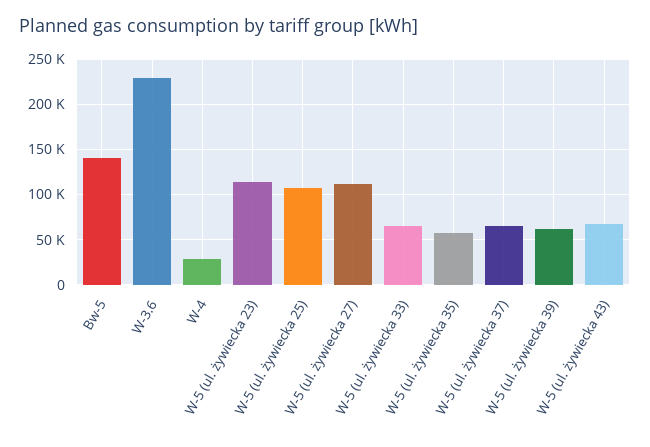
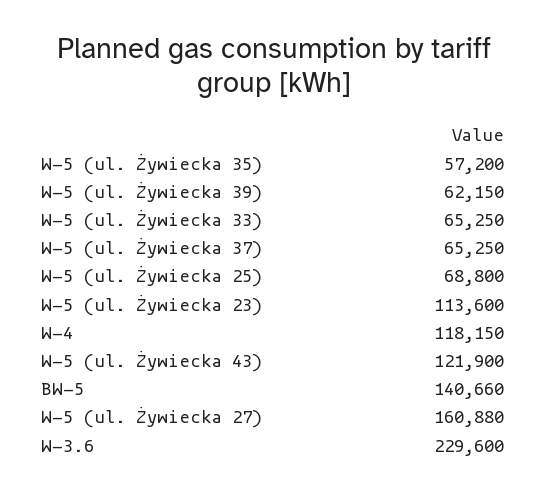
W-4: 30000 -> 118150
W-5 (ul. żywiecka 25): 110000 -> 68800
W-5 (ul. żywiecka 27): 110000 -> 160880
W-5 (ul. żywiecka 43): 70000 -> 121900

